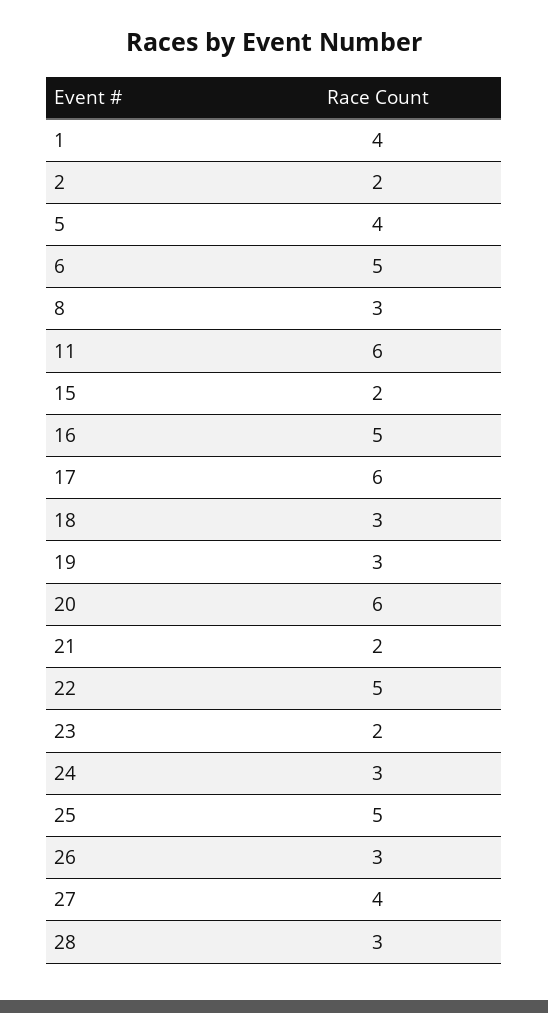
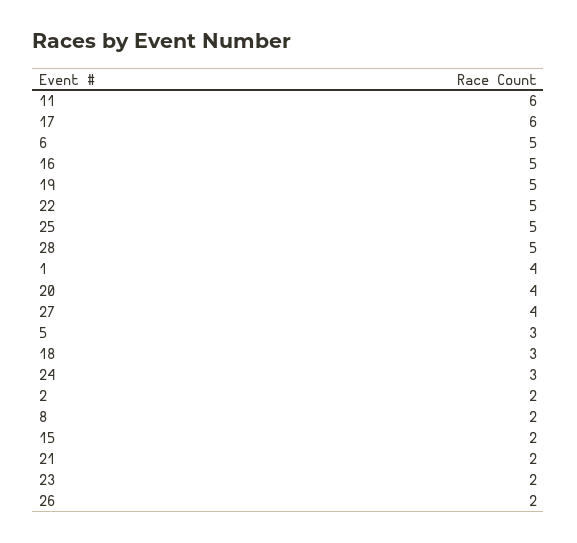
5: 4 -> 3
8: 3 -> 2
19: 3 -> 5
20: 6 -> 4
26: 3 -> 2
28: 3 -> 5

